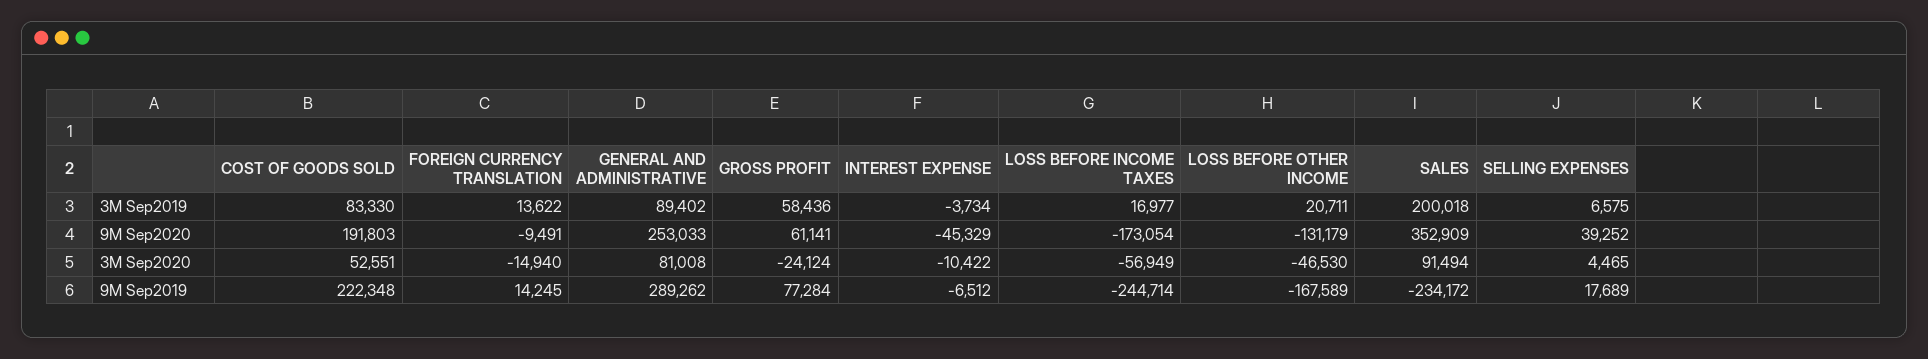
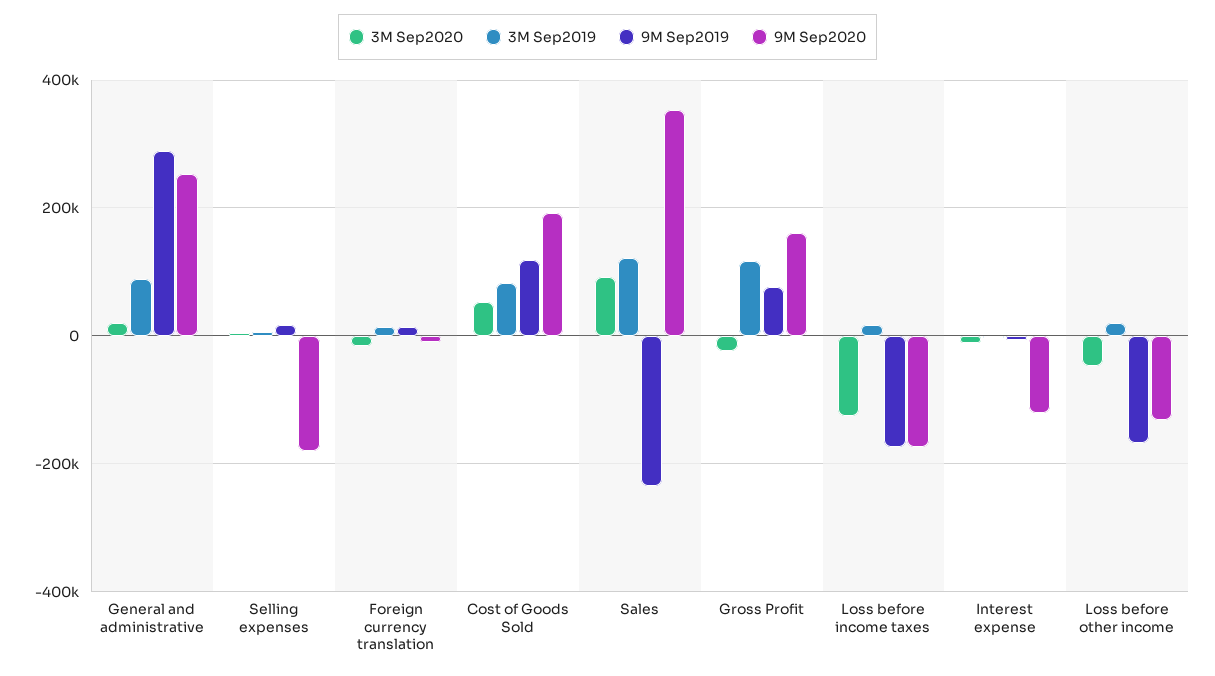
3M Sep2019, GROSS PROFIT: 58436 -> 120000
3M Sep2019, SALES: 200018 -> 120000
9M Sep2020, GROSS PROFIT: 61141 -> 160000
9M Sep2020, INTEREST EXPENSE: -45329 -> -120000
9M Sep2020, SELLING EXPENSES: 39252 -> -180000
3M Sep2020, GENERAL AND ADMINISTRATIVE: 81008 -> 20000
3M Sep2020, LOSS BEFORE INCOME TAXES: -56949 -> -120000
9M Sep2019, COST OF GOODS SOLD: 222348 -> 120000
9M Sep2019, LOSS BEFORE INCOME TAXES: -244714 -> -180000

